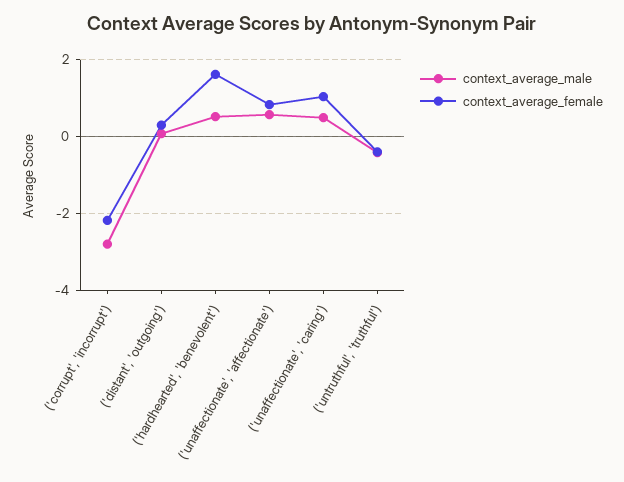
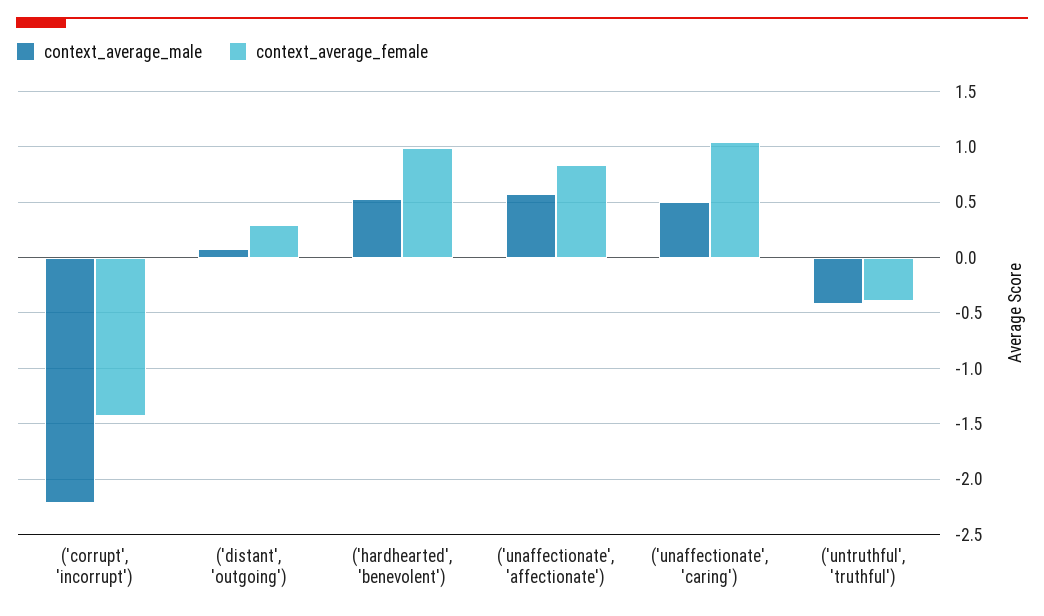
context_average_male, ('corrupt', 'incorrupt'): -2.8 -> -2.2
context_average_female, ('corrupt', 'incorrupt'): -2.2 -> -1.4
context_average_female, ('hardhearted', 'benevolent'): 1.6 -> 1

